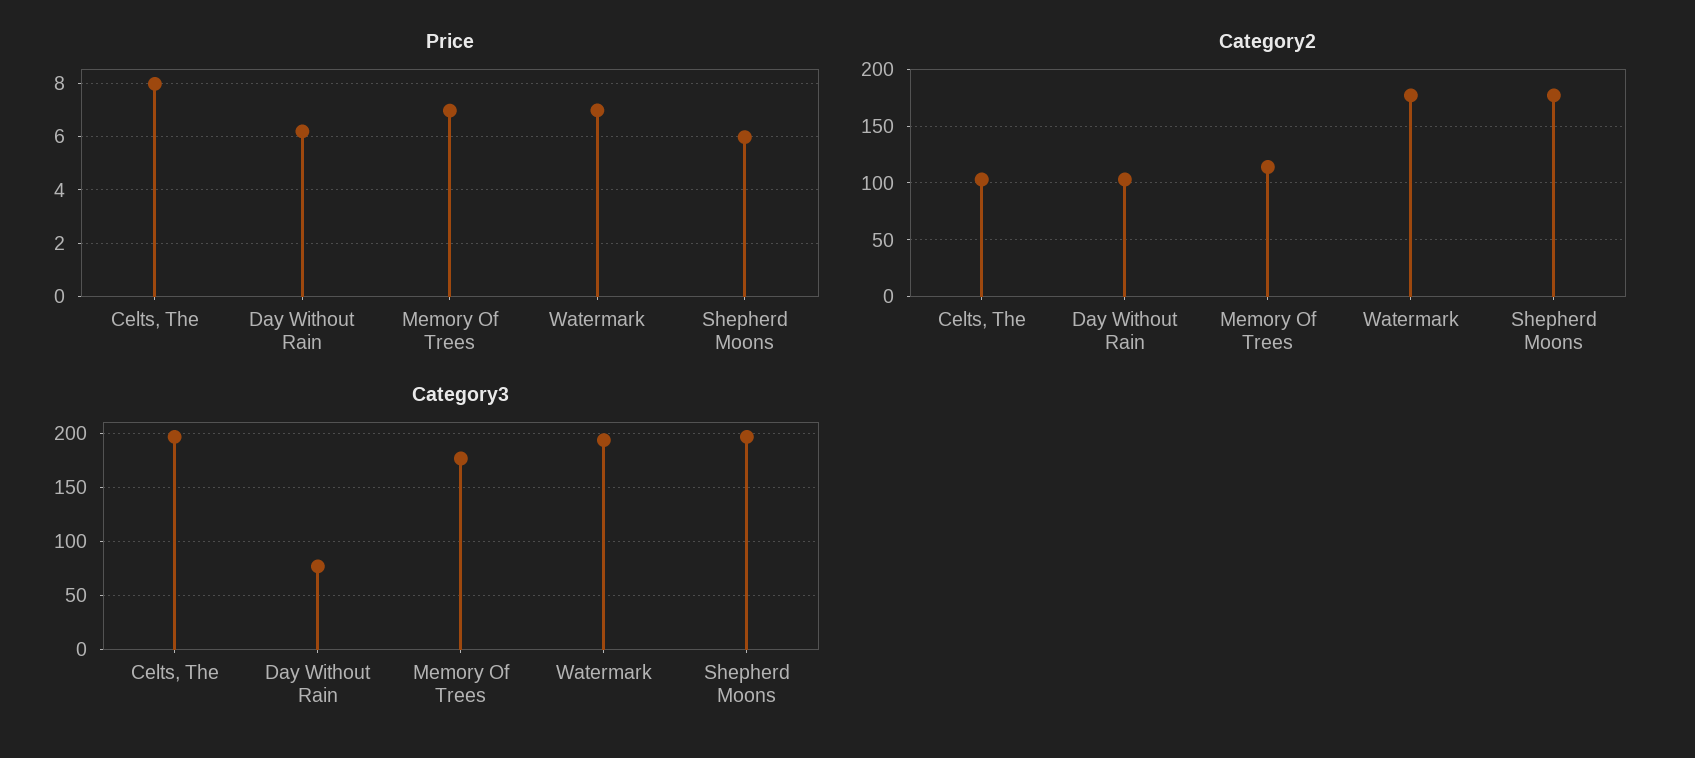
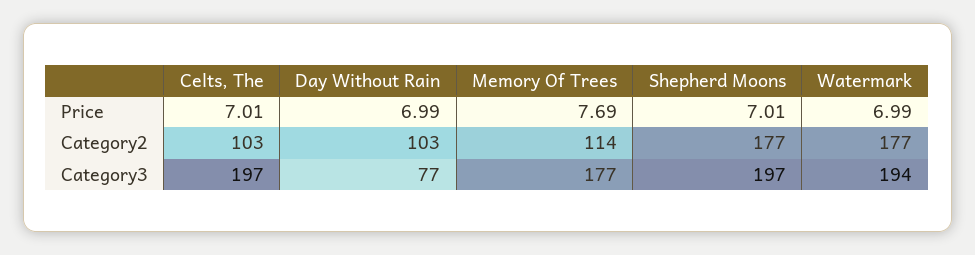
Price, Celts, The: 8 -> 7.01
Price, Day Without Rain: 6.25 -> 6.99
Price, Memory Of Trees: 7 -> 7.69
Price, Shepherd Moons: 6 -> 7.01

